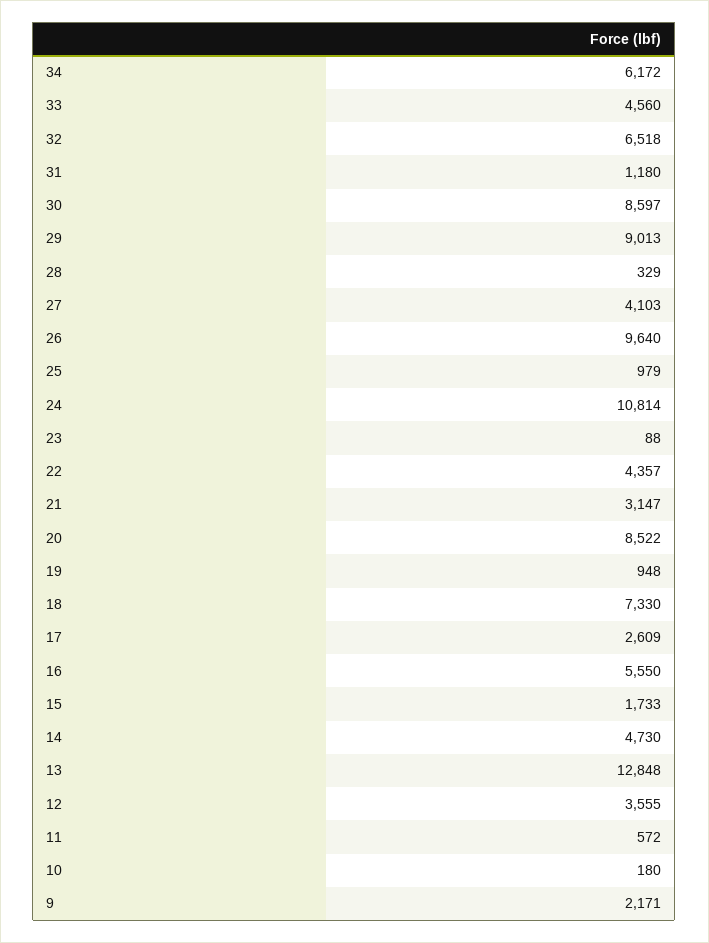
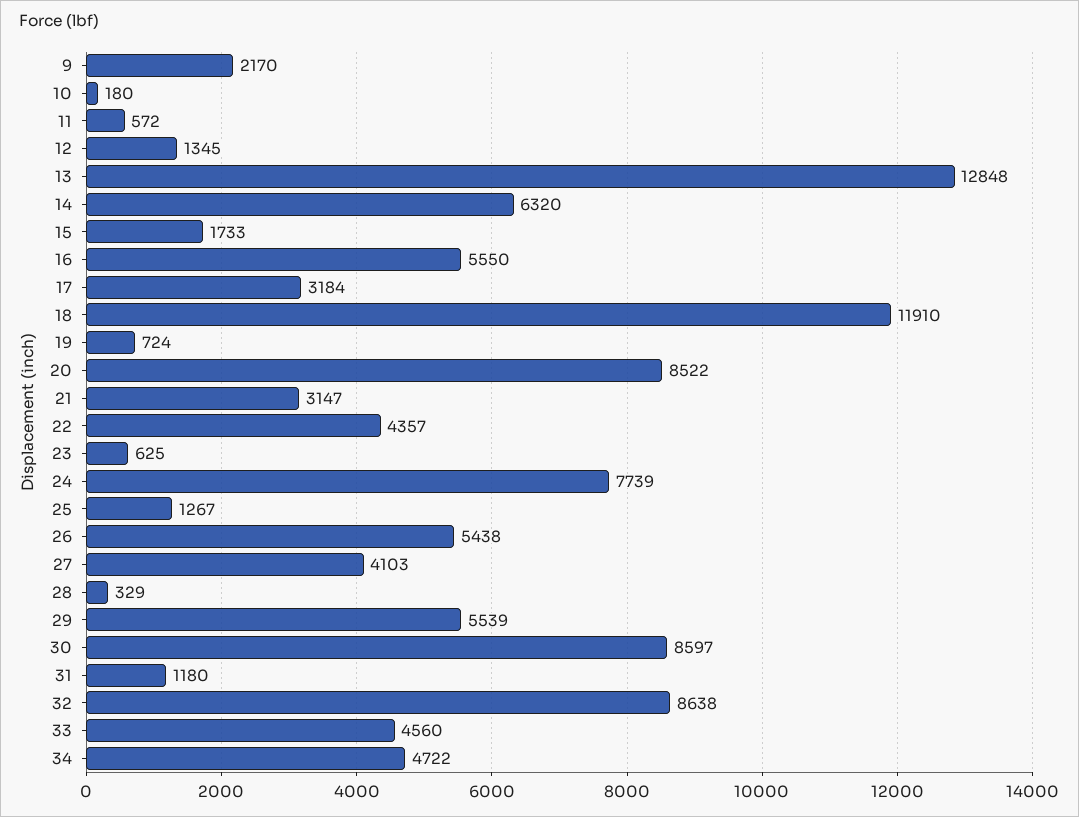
34: 6172 -> 4722
32: 6518 -> 8638
29: 9013 -> 5539
26: 9640 -> 5438
25: 979 -> 1267
24: 10814 -> 7739
23: 88 -> 625
19: 948 -> 724
18: 7330 -> 11910
17: 2609 -> 3184
14: 4730 -> 6320
12: 3555 -> 1345
9: 2171 -> 2170

